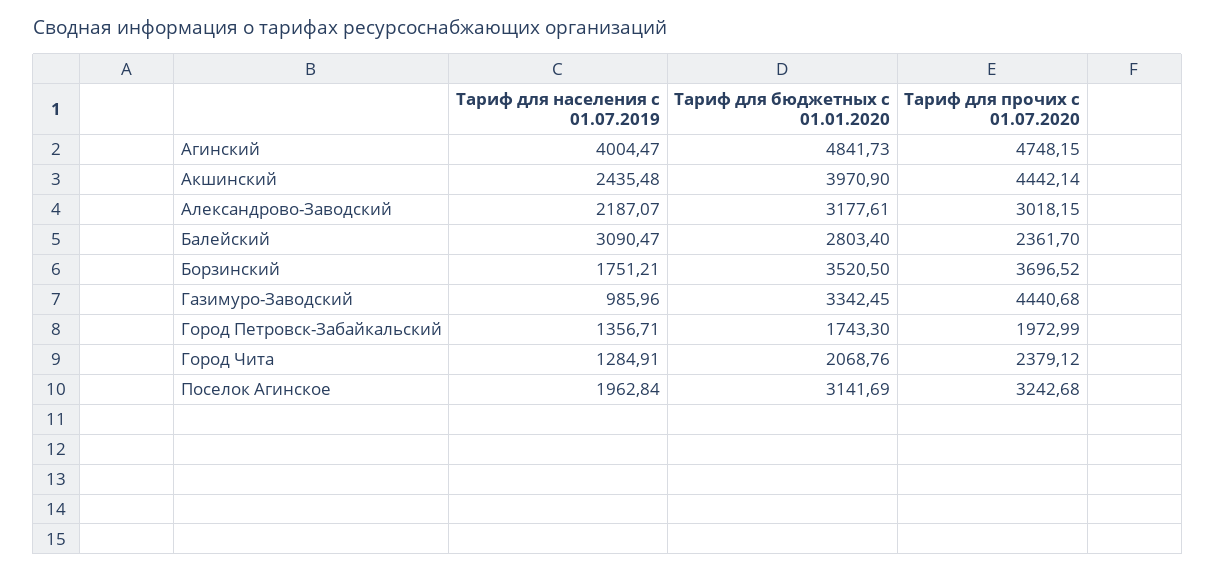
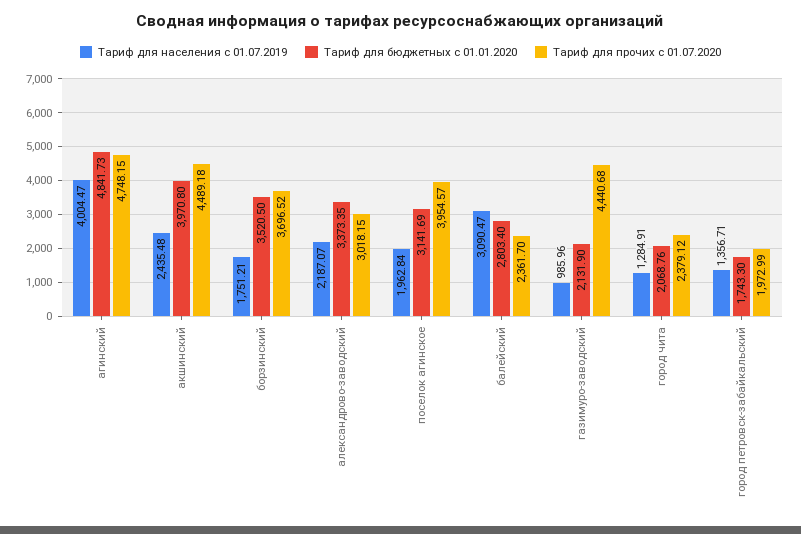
Тариф для бюджетных с 01.01.2020, Акшинский: 3970.9 -> 3970.8
Тариф для прочих с 01.07.2020, Акшинский: 4442.14 -> 4489.18
Тариф для бюджетных с 01.01.2020, Александрово-Заводский: 3177.61 -> 3373.35
Тариф для бюджетных с 01.01.2020, Газимуро-Заводский: 3342.45 -> 2131.9
Тариф для прочих с 01.07.2020, Поселок Агинское: 3242.68 -> 3954.57

